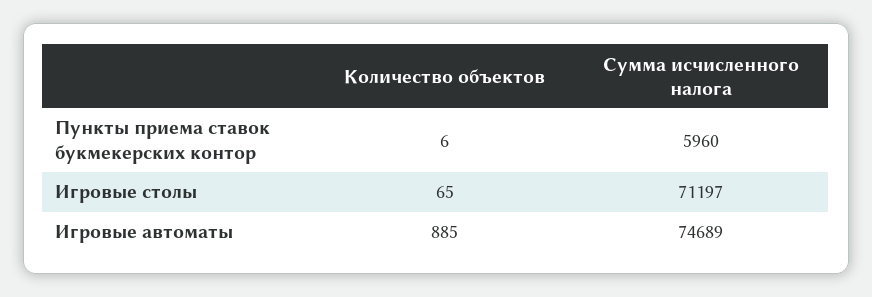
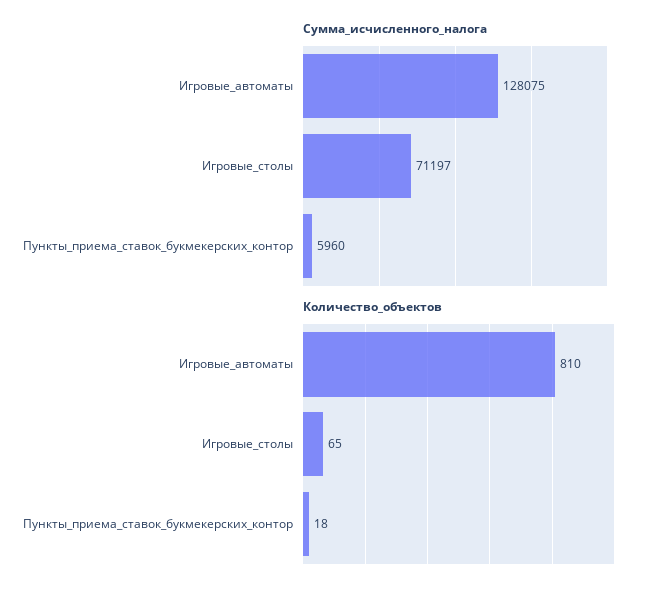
Количество объектов, Пункты приема ставок букмекерских контор: 6 -> 18
Количество объектов, Игровые автоматы: 885 -> 810
Сумма исчисленного налога, Игровые автоматы: 74689 -> 128075

